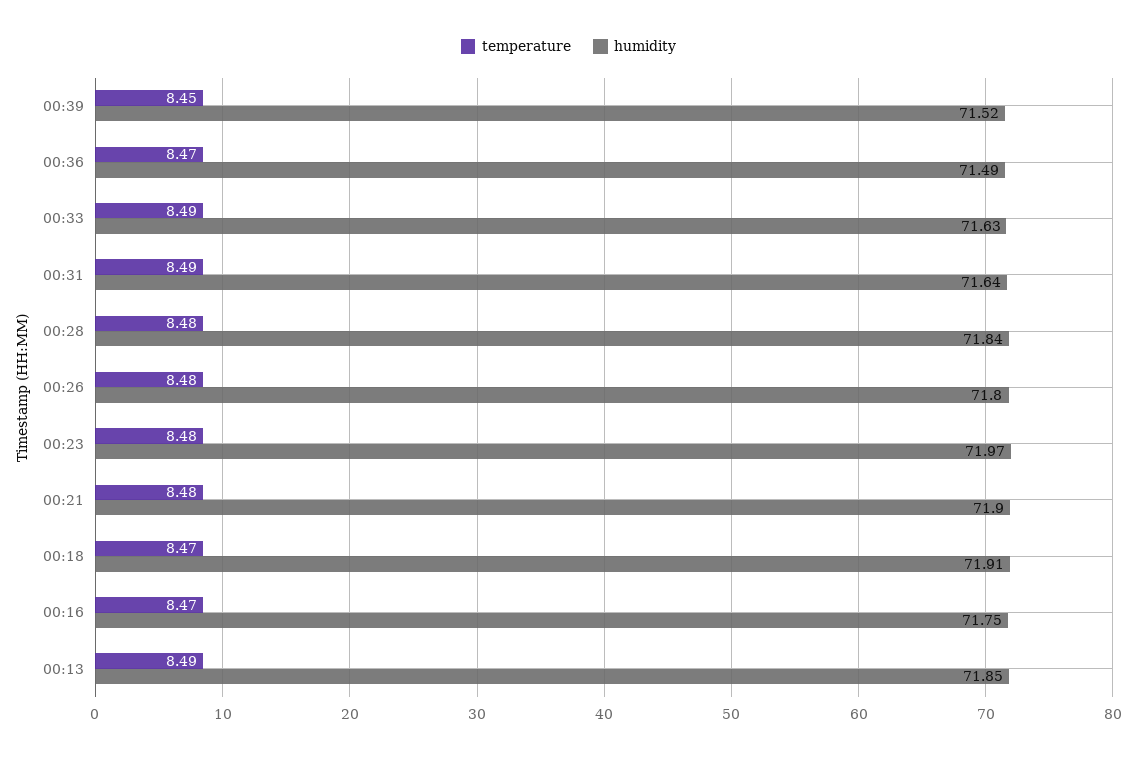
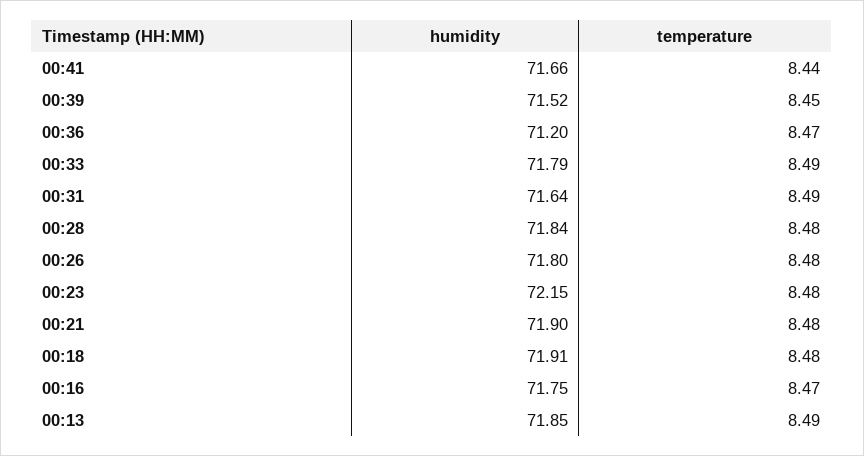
humidity, 00:36: 71.49 -> 71.2
humidity, 00:33: 71.63 -> 71.79
humidity, 00:23: 71.97 -> 72.15
temperature, 00:18: 8.47 -> 8.48
humidity, 00:41: none -> 71.66
temperature, 00:41: none -> 8.44

